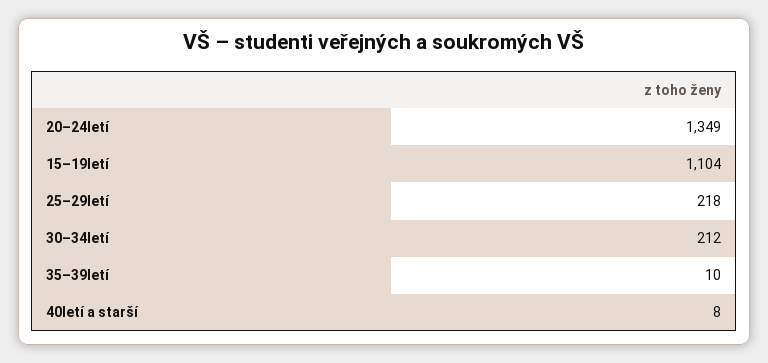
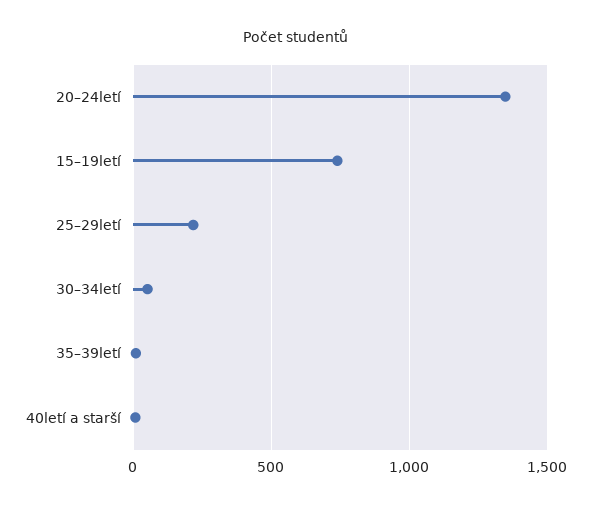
15–19letí: 1104 -> 750
30–34letí: 212 -> 50

